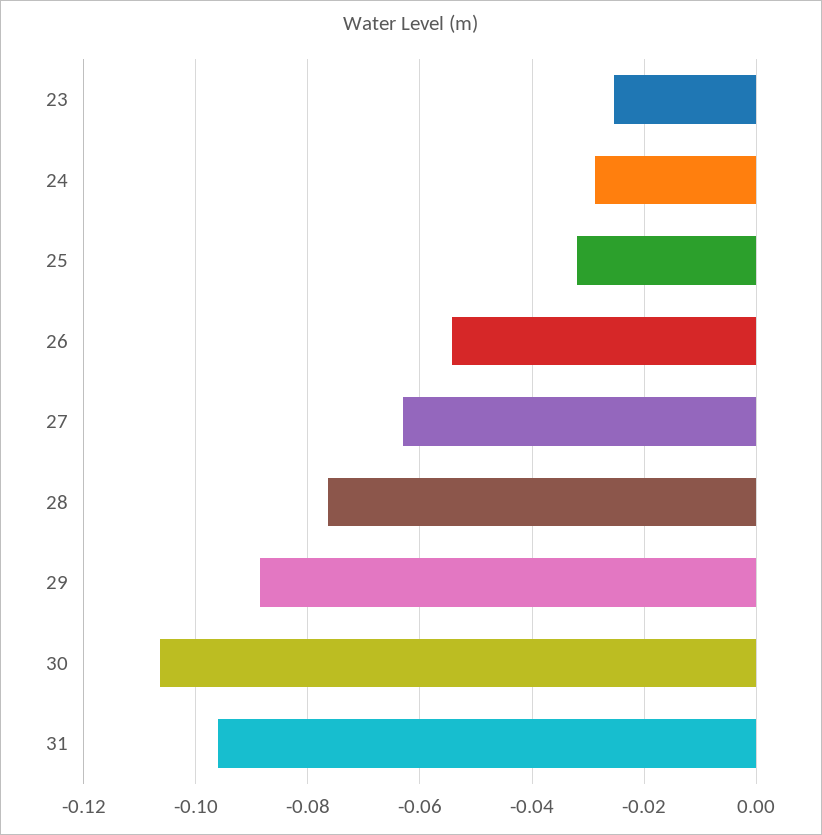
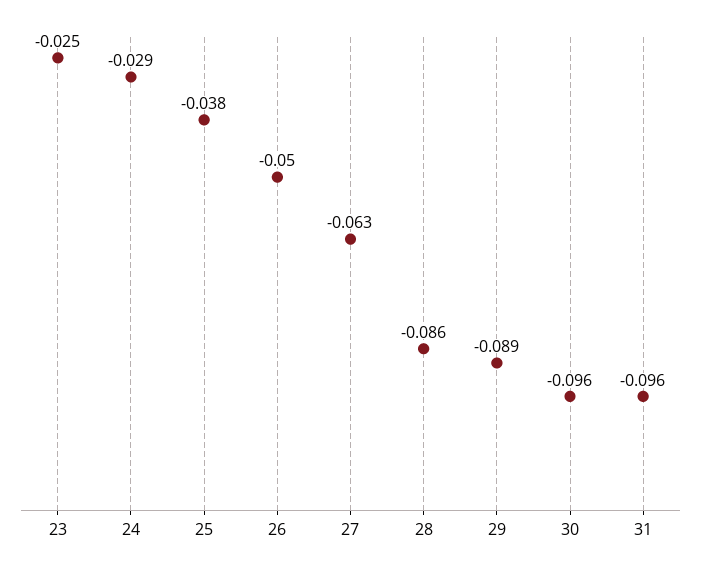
25: -0.032 -> -0.038
26: -0.054 -> -0.05
28: -0.076 -> -0.086
30: -0.106 -> -0.096

